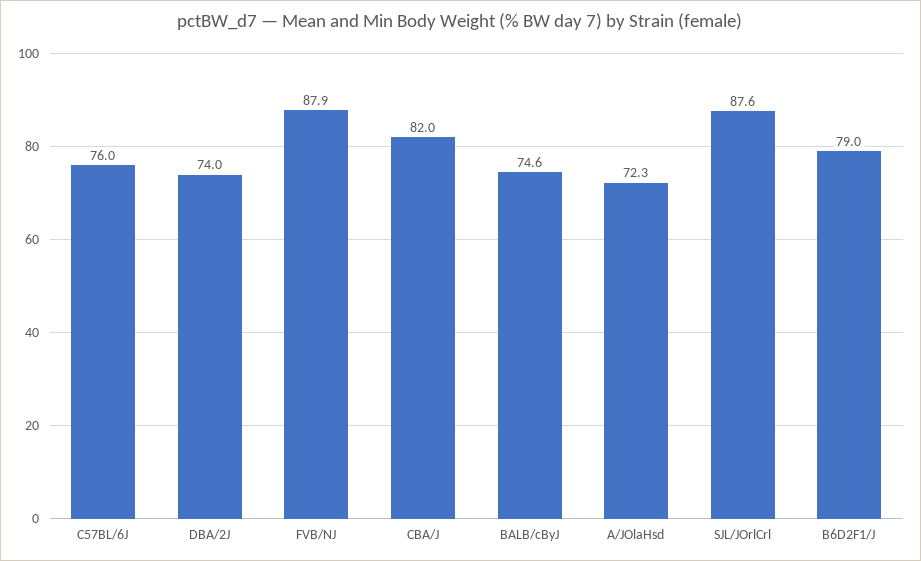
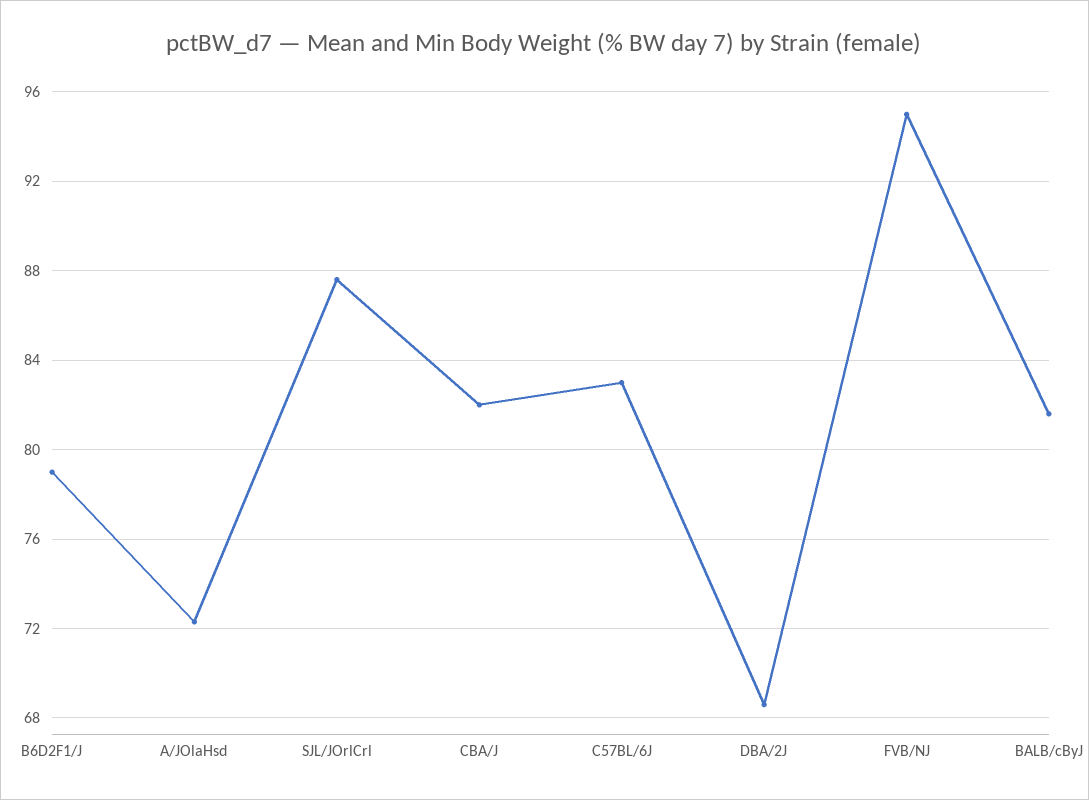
C57BL/6J: 76 -> 83
DBA/2J: 74 -> 68.5
FVB/NJ: 87.9 -> 95
BALB/cByJ: 74.6 -> 81.5

